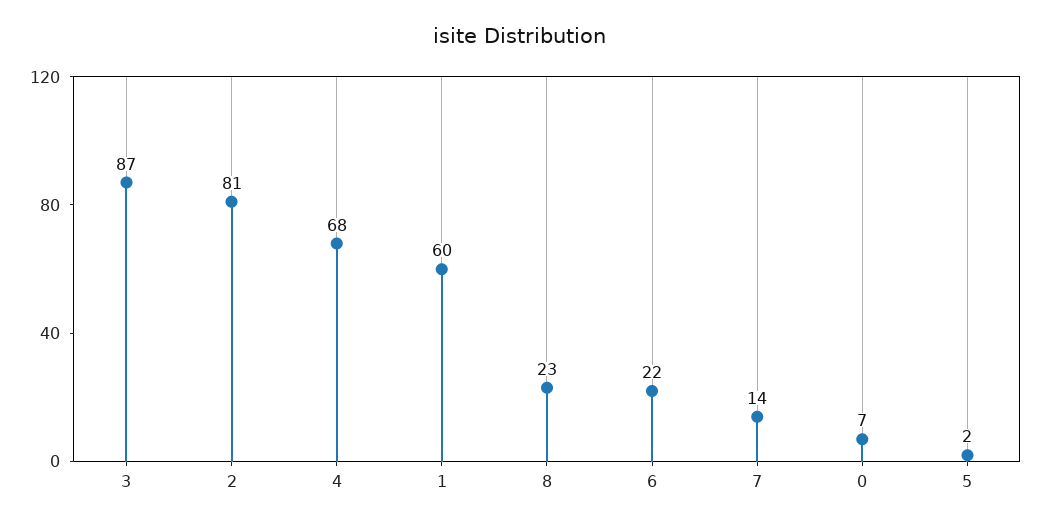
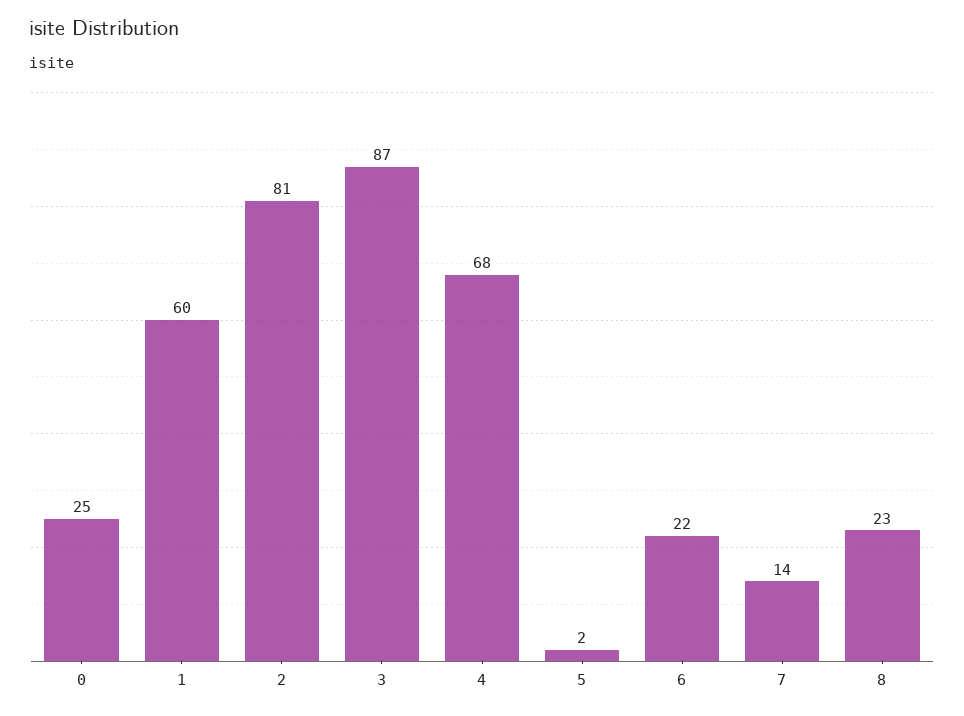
0: 7 -> 25

